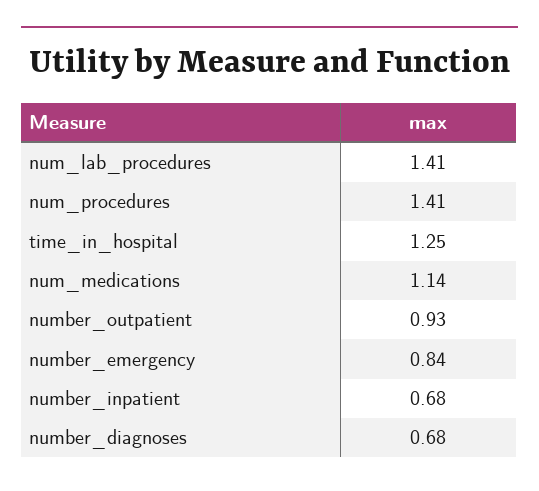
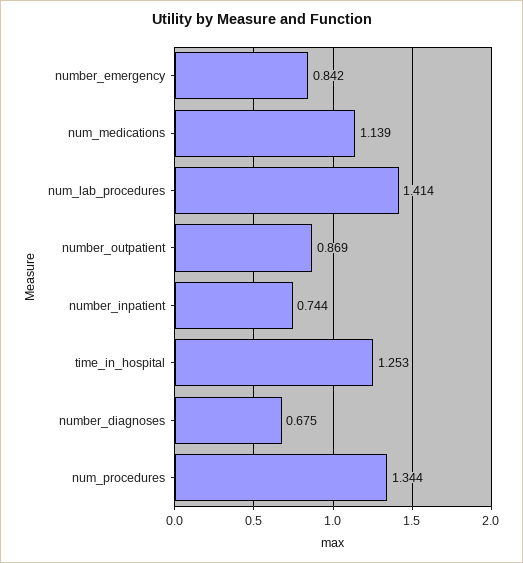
num_procedures: 1.41 -> 1.344
number_outpatient: 0.93 -> 0.869
number_inpatient: 0.68 -> 0.744

